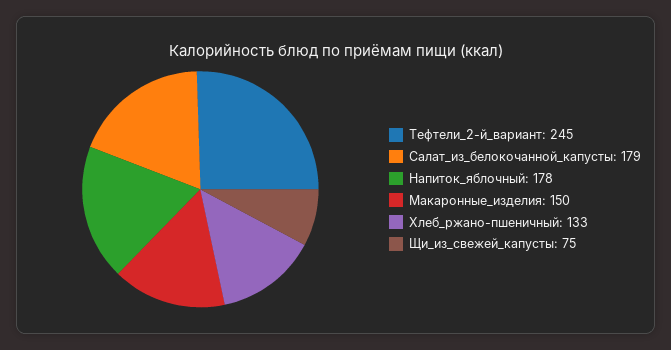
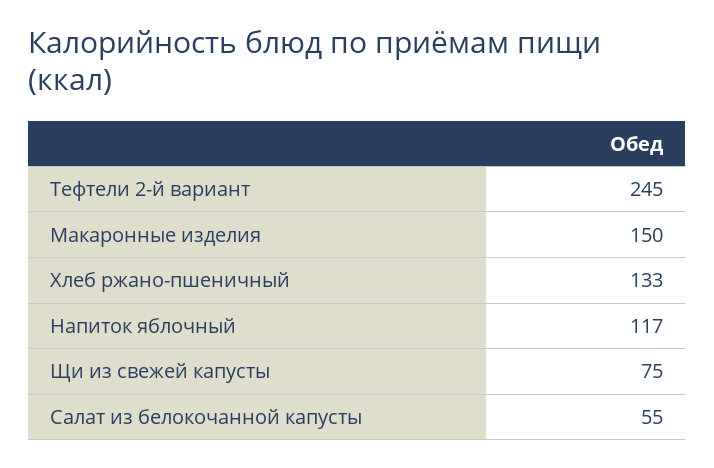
Салат_из_белокочанной_капусты: 179 -> 55
Напиток_яблочный: 178 -> 117

